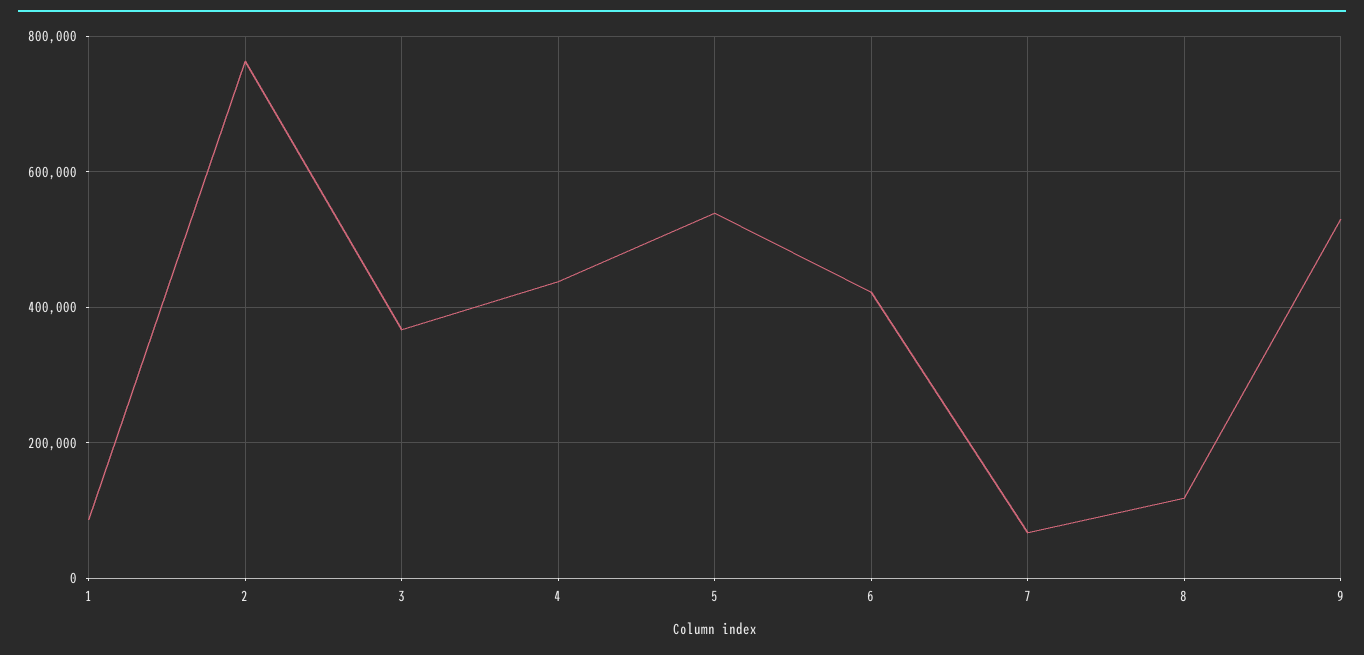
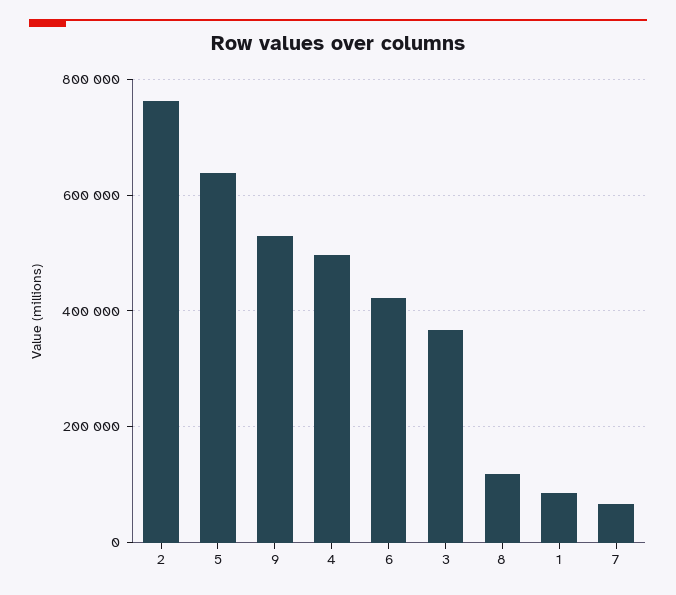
4: 440000 -> 500000
5: 540000 -> 640000

